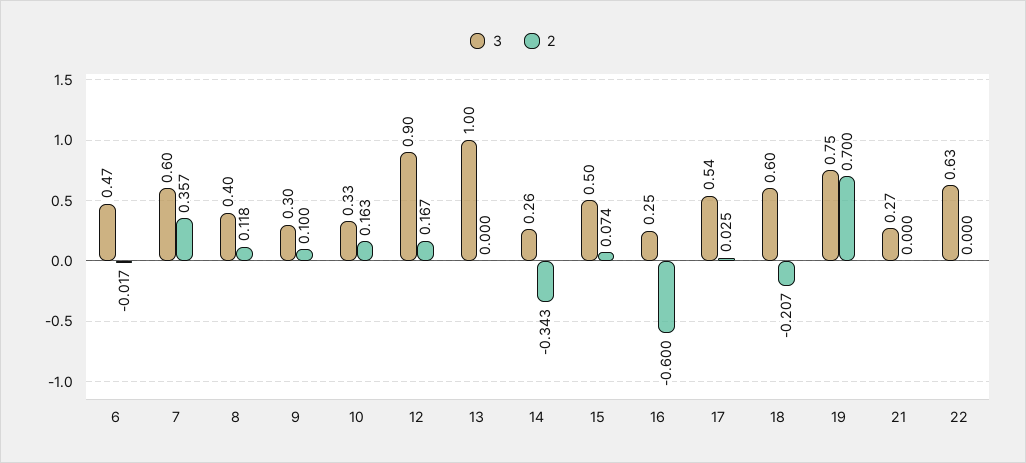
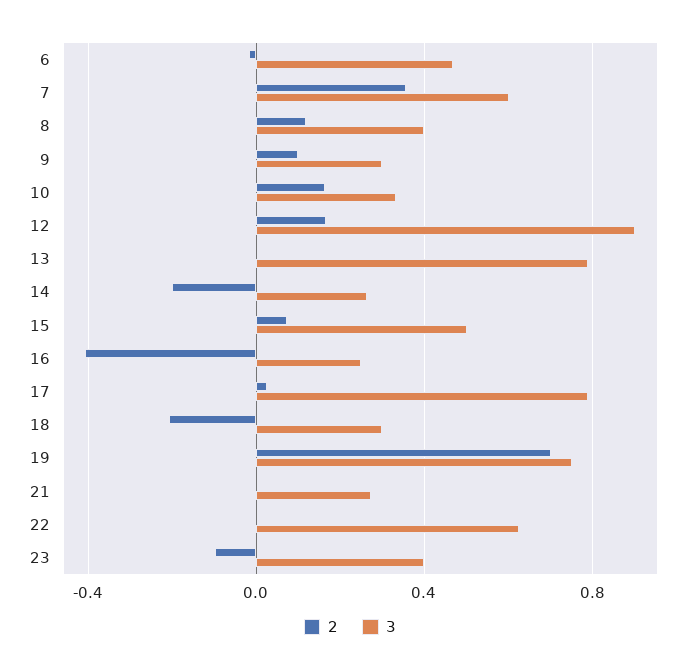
3, 13: 1 -> 0.8
2, 14: -0.343 -> -0.2
2, 16: -0.6 -> -0.4
3, 17: 0.54 -> 0.8
3, 18: 0.6 -> 0.3
2, 23: none -> -0.1
3, 23: none -> 0.4

